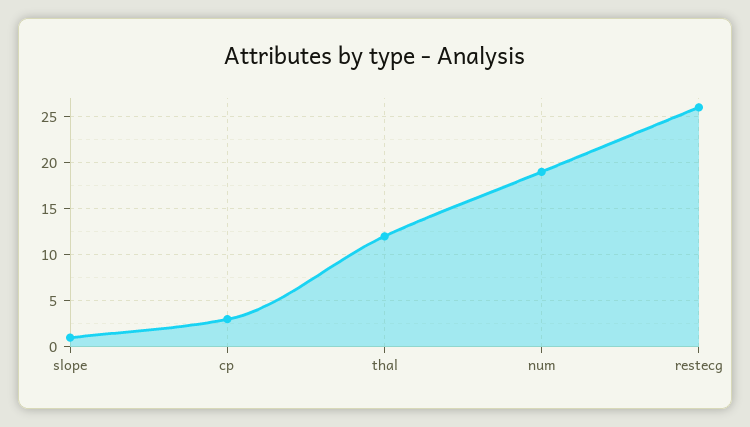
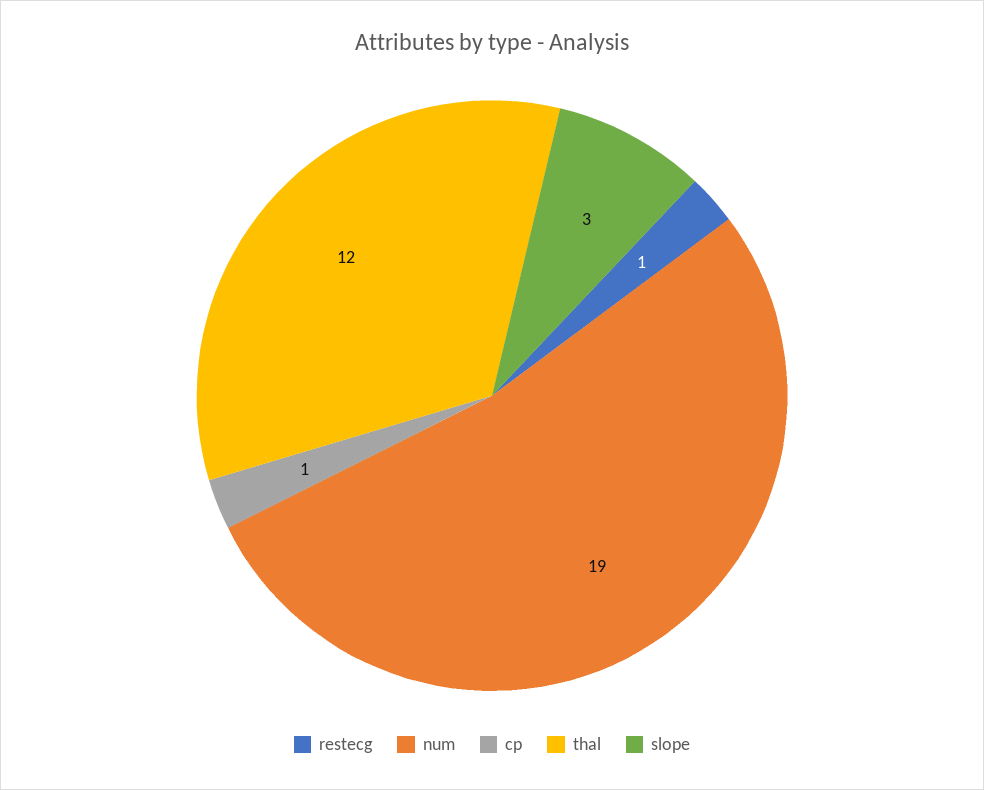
slope: 1 -> 3
cp: 3 -> 1
restecg: 26 -> 1

